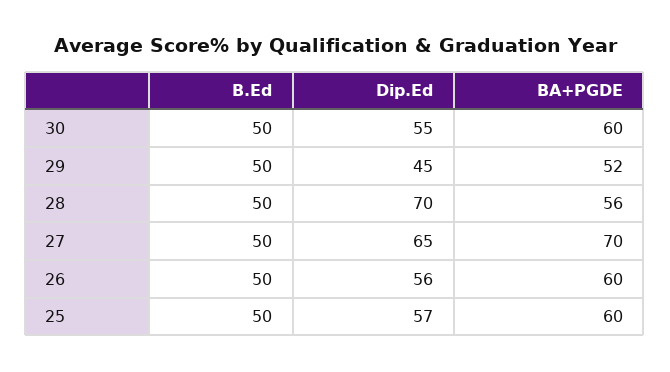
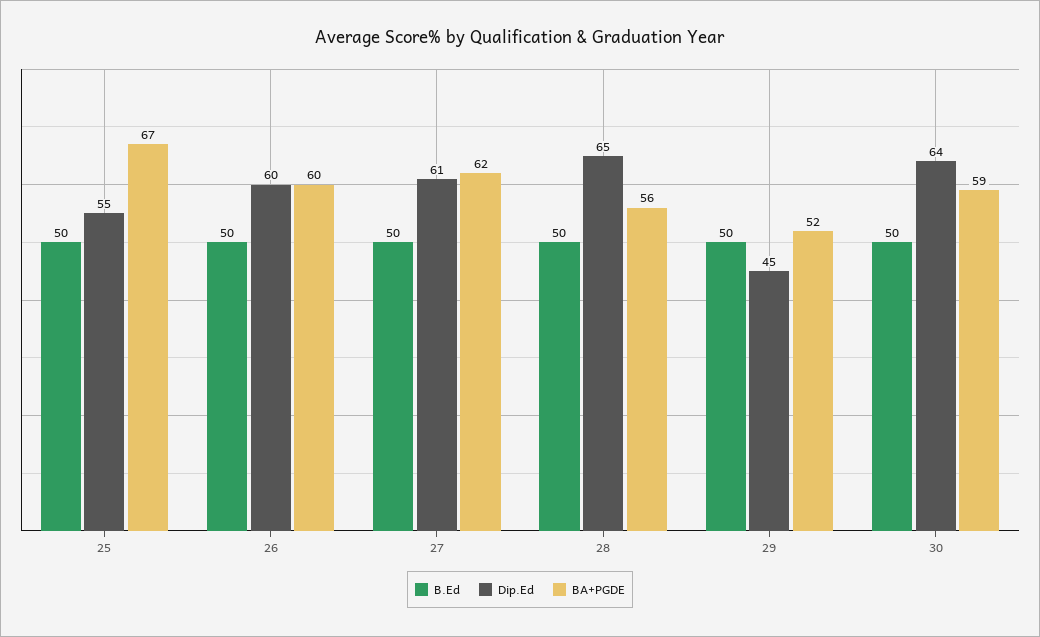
Dip.Ed, 30: 55 -> 64
BA+PGDE, 30: 60 -> 59
Dip.Ed, 28: 70 -> 65
Dip.Ed, 27: 65 -> 61
BA+PGDE, 27: 70 -> 62
Dip.Ed, 26: 56 -> 60
Dip.Ed, 25: 57 -> 55
BA+PGDE, 25: 60 -> 67

